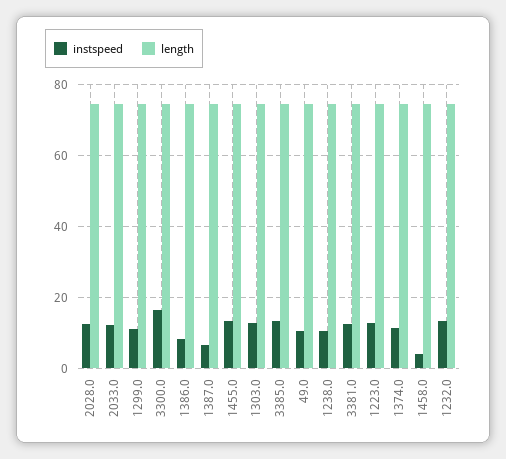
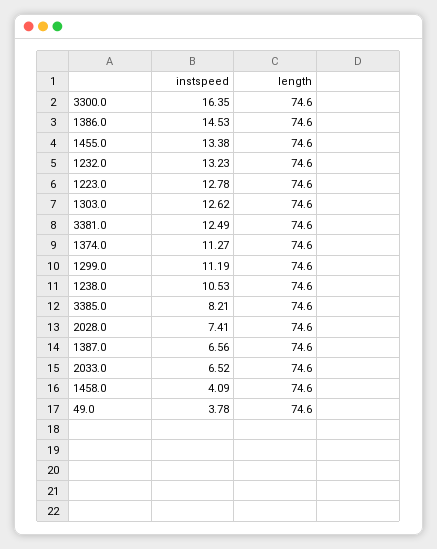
instspeed, 2028.0: 12 -> 7.41
instspeed, 2033.0: 12 -> 6.52
instspeed, 1386.0: 8 -> 14.53
instspeed, 3385.0: 14 -> 8.21
instspeed, 49.0: 10 -> 3.78

